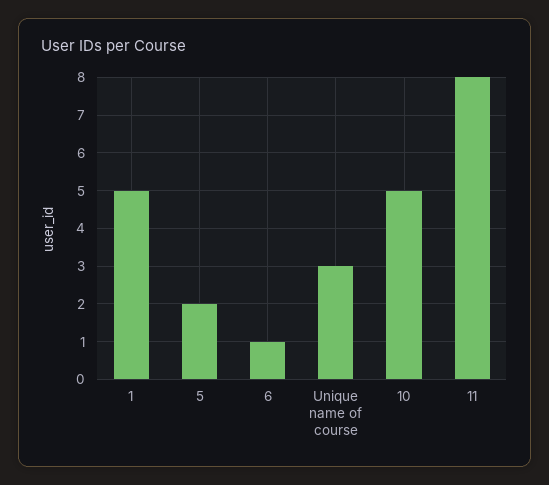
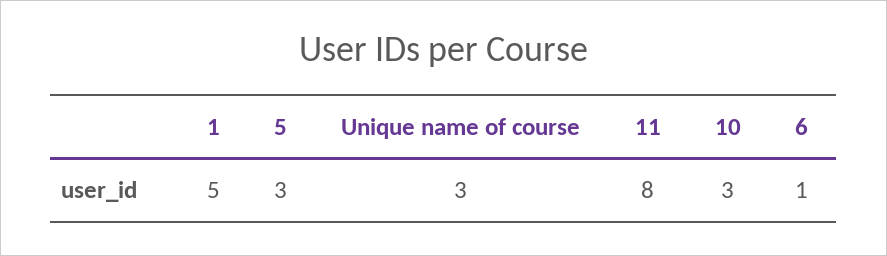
5: 2 -> 3
10: 5 -> 3

